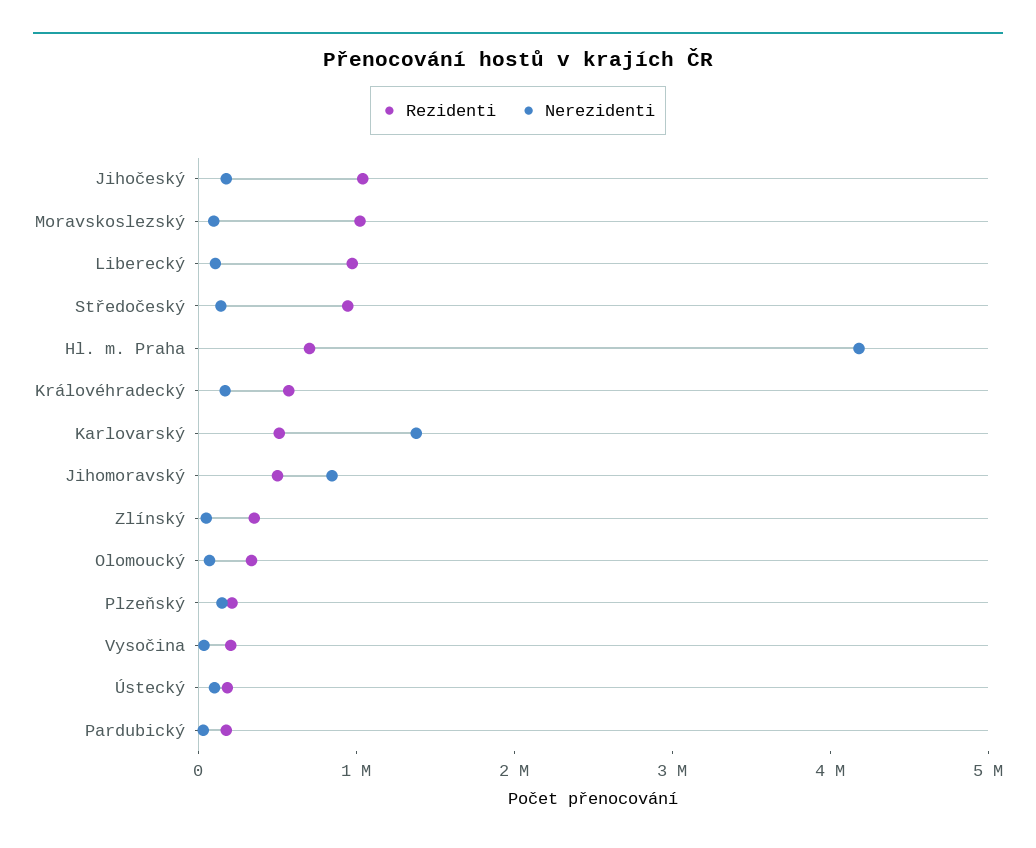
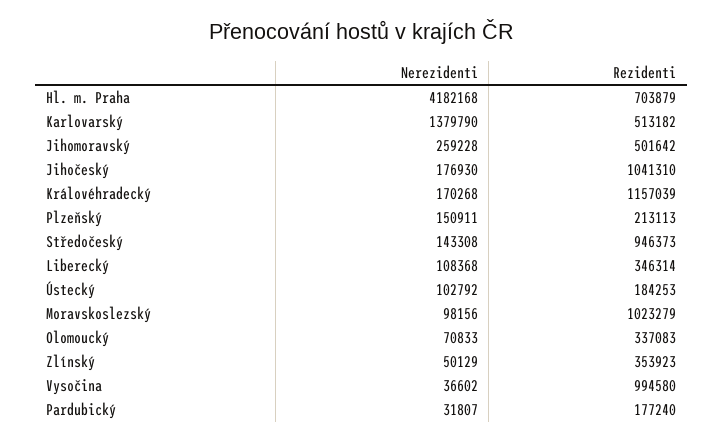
Rezidenti, Liberecký: 1000000 -> 346314
Rezidenti, Královéhradecký: 600000 -> 1157039
Nerezidenti, Jihomoravský: 800000 -> 259228
Rezidenti, Vysočina: 200000 -> 994580

